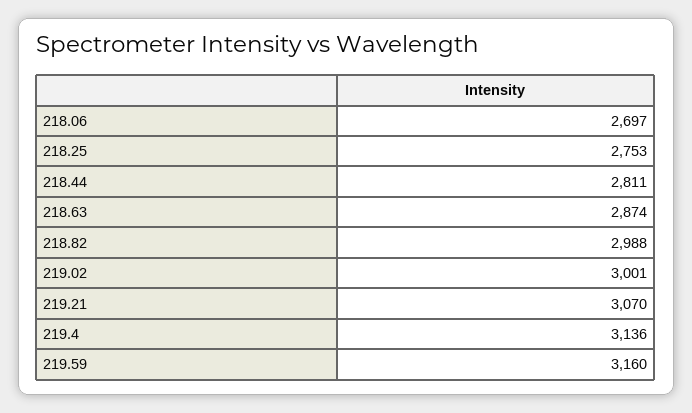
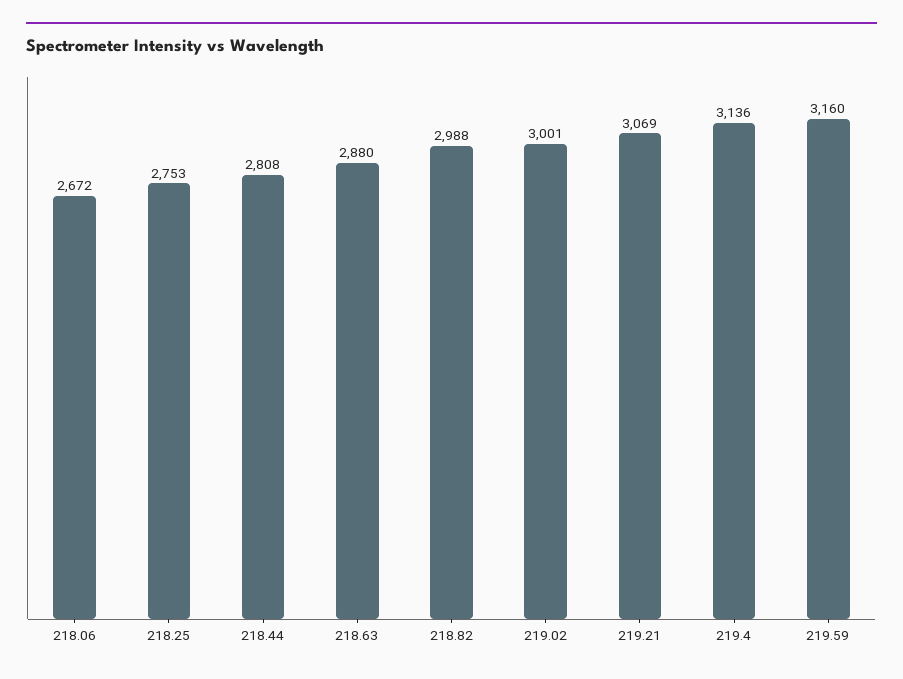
218.06: 2697 -> 2672
218.44: 2811 -> 2808
218.63: 2874 -> 2880
219.21: 3070 -> 3069

